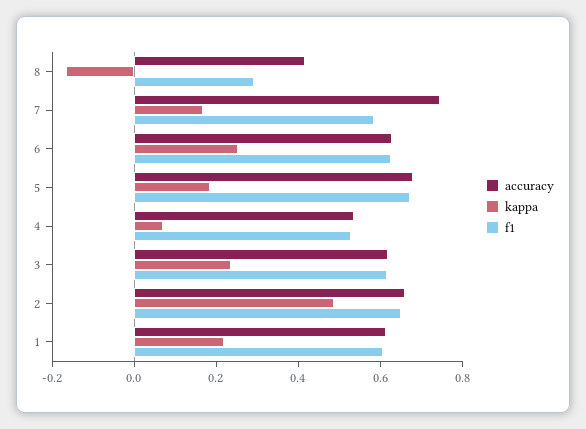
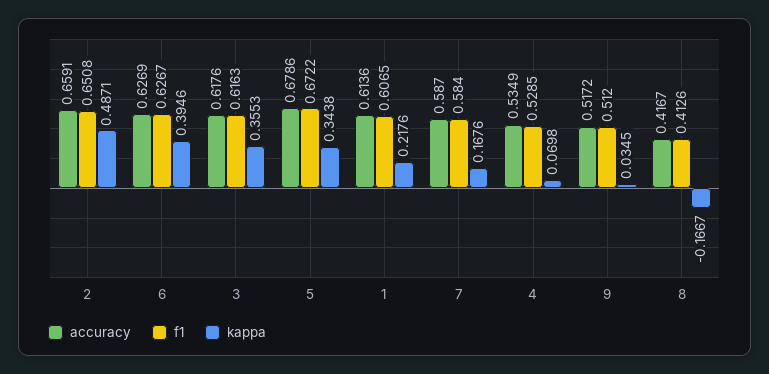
f1, 8: 0.3 -> 0.4126
accuracy, 7: 0.75 -> 0.587
kappa, 6: 0.25 -> 0.3946
kappa, 5: 0.2 -> 0.3438
kappa, 3: 0.25 -> 0.3553
accuracy, 9: none -> 0.5172
f1, 9: none -> 0.512
kappa, 9: none -> 0.0345

